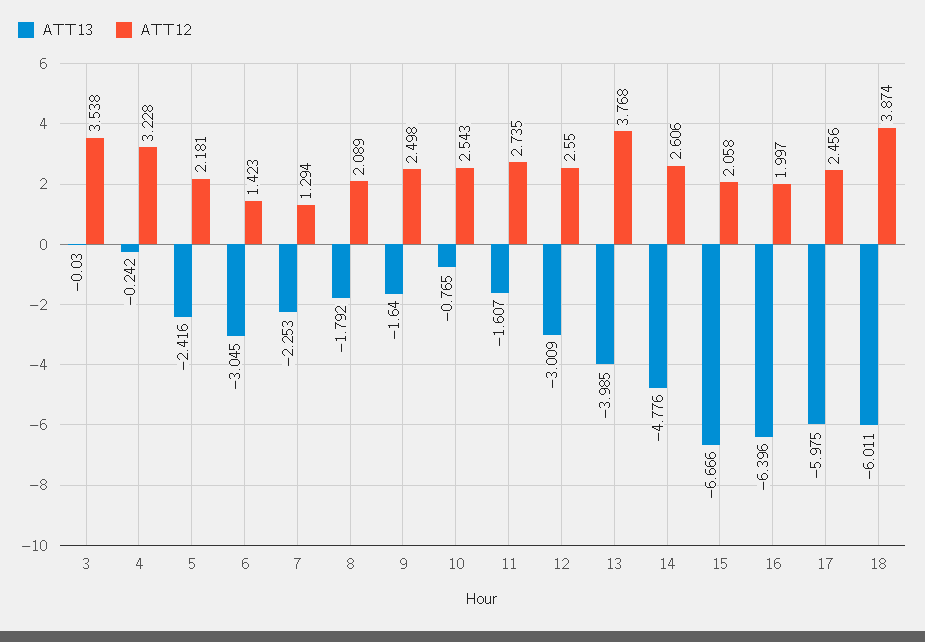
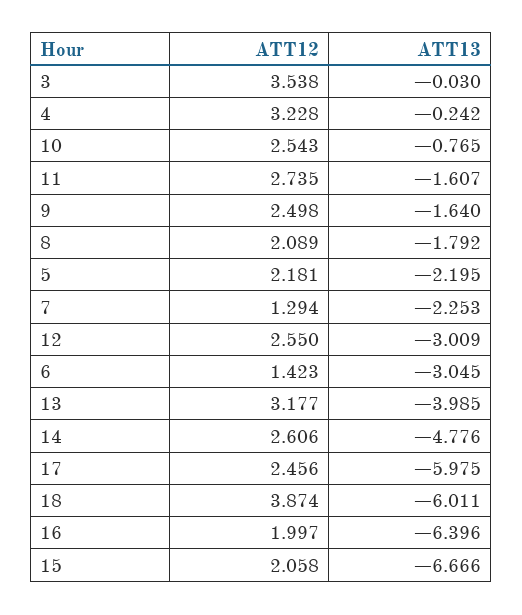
ATT13, 5: -2.416 -> -2.195
ATT12, 13: 3.768 -> 3.177

